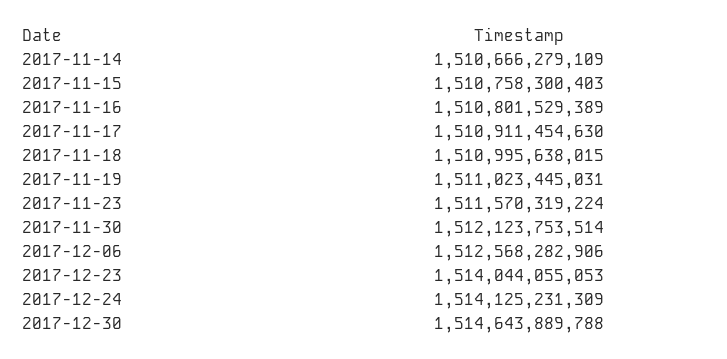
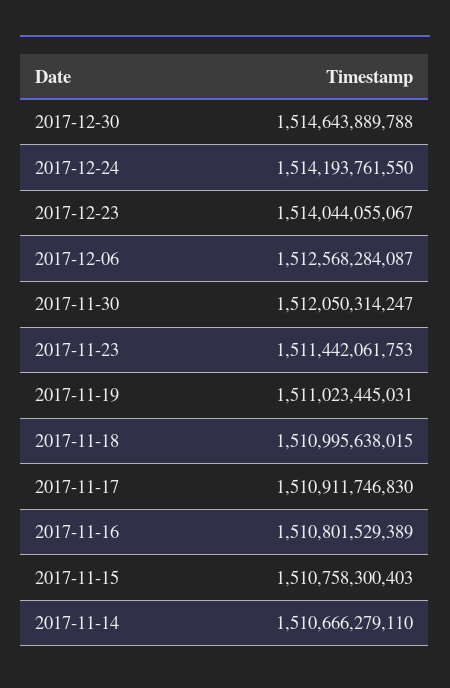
2017-11-14: 1510666279109 -> 1510666279110
2017-11-17: 1510911454630 -> 1510911746830
2017-11-23: 1511570319224 -> 1511442061753
2017-11-30: 1512123753514 -> 1512050314247
2017-12-06: 1512568282906 -> 1512568284087
2017-12-23: 1514044055053 -> 1514044055067
2017-12-24: 1514125231309 -> 1514193761550

